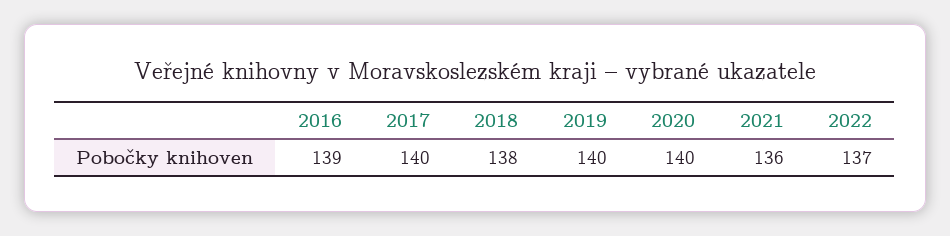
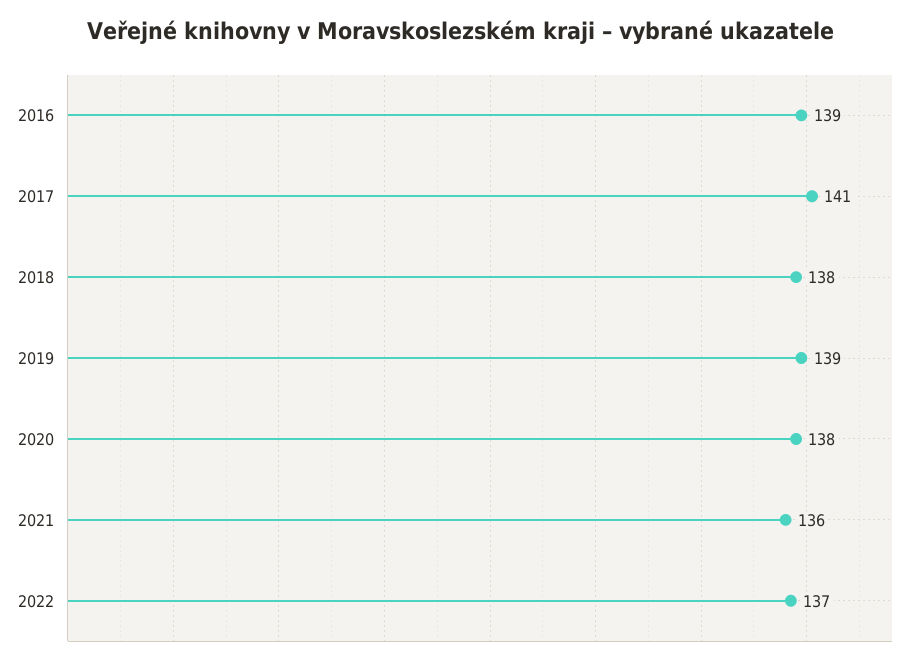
2017: 140 -> 141
2019: 140 -> 139
2020: 140 -> 138

